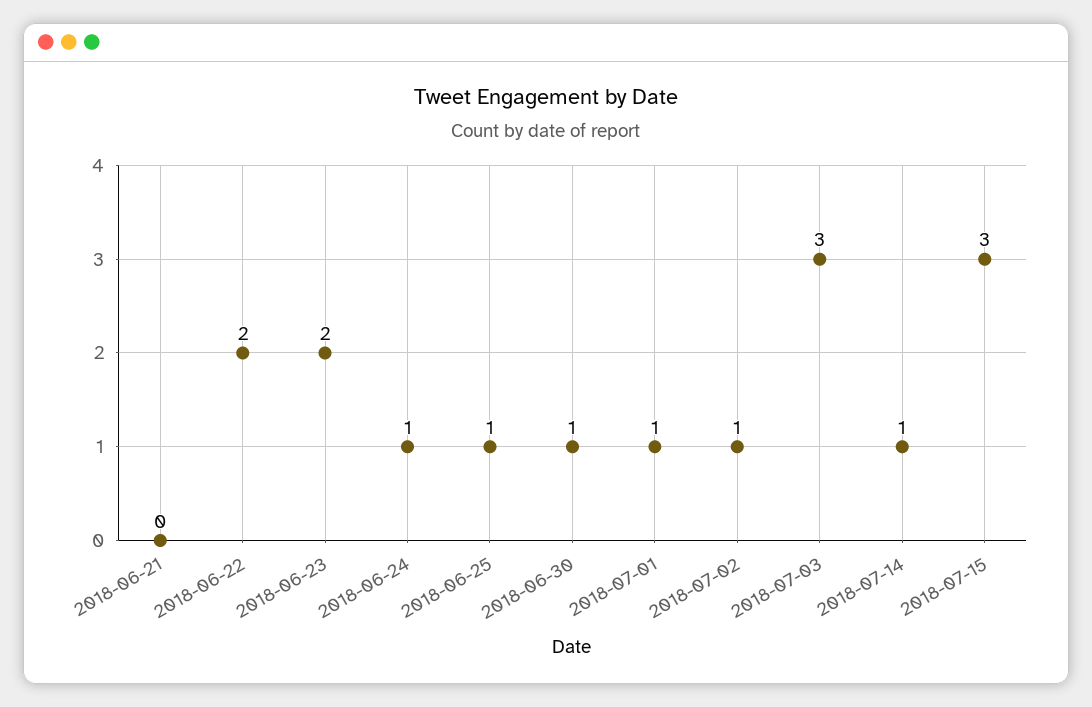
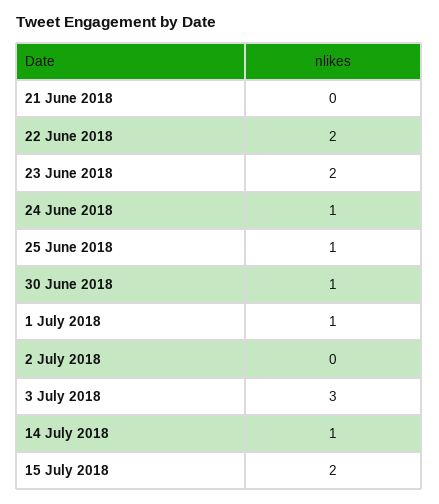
2018-07-02: 1 -> 0
2018-07-15: 3 -> 2

